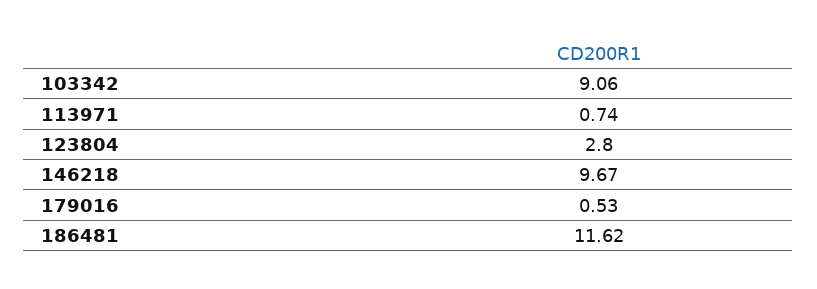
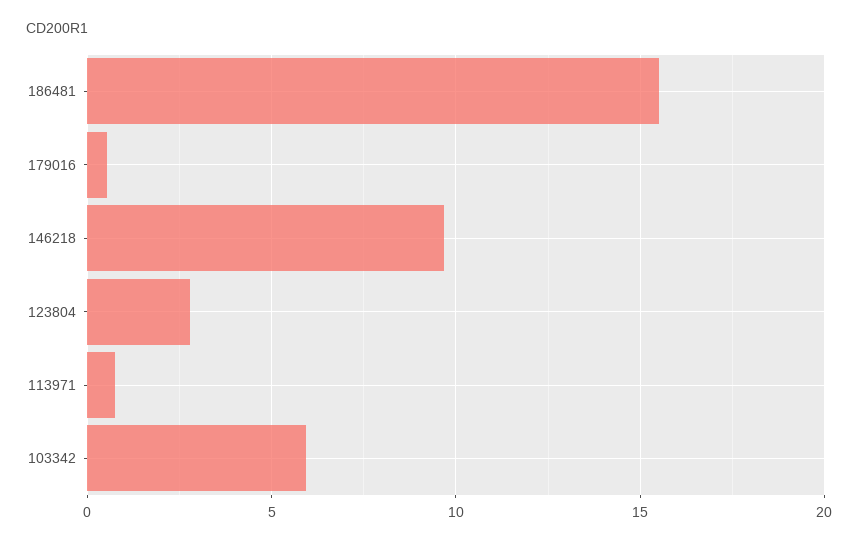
103342: 9.06 -> 6
186481: 11.62 -> 15.5

